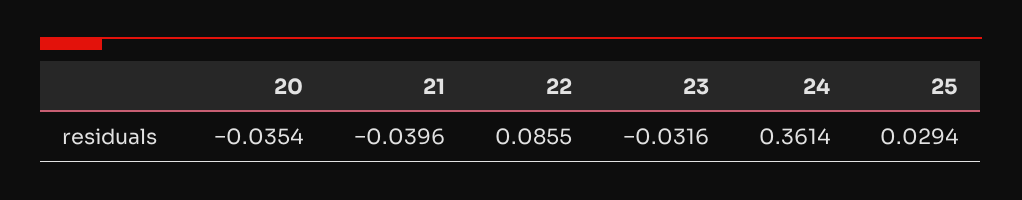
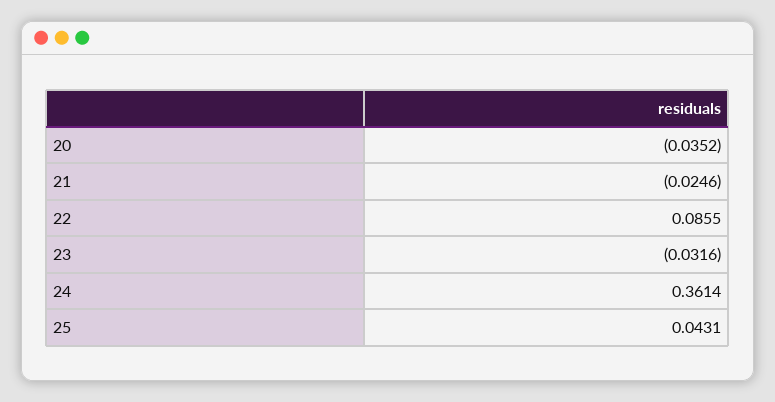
20: -0.0354 -> -0.0352
21: -0.0396 -> -0.0246
25: 0.0294 -> 0.0431

